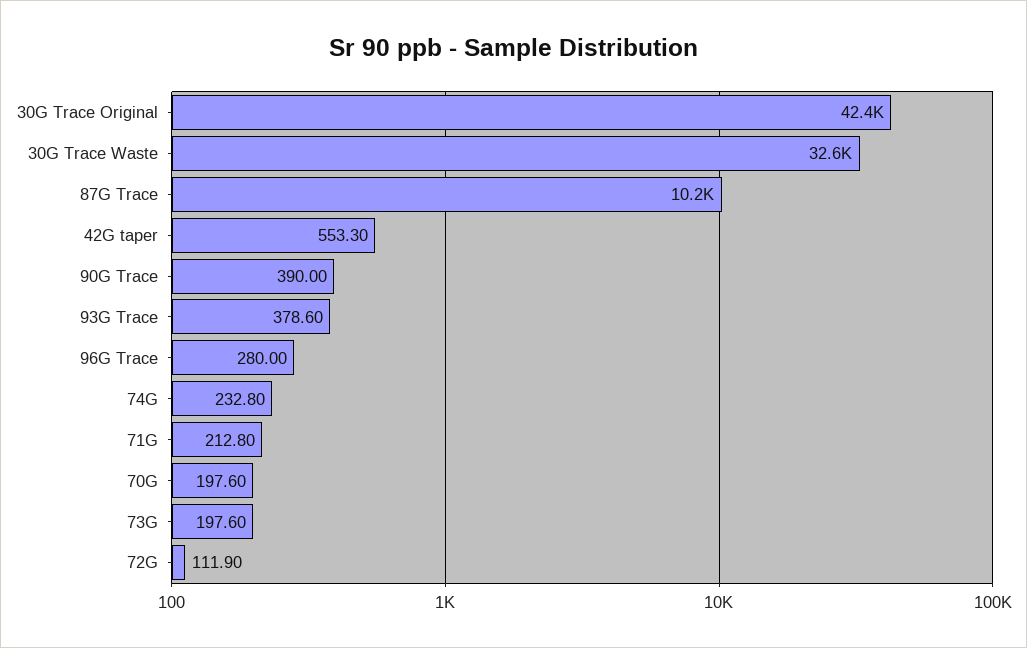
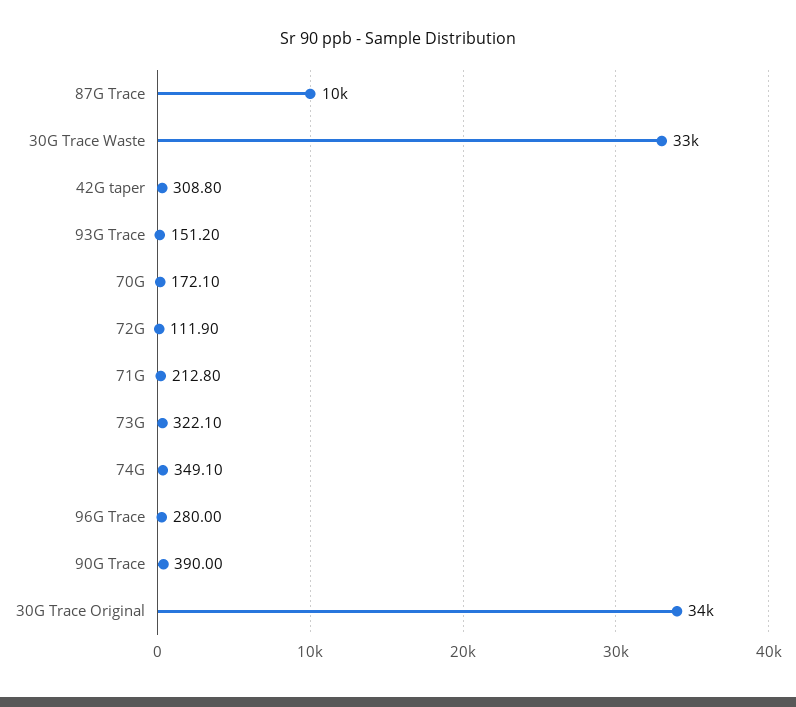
30G Trace Original: 42400 -> 34000
42G taper: 553.3 -> 308.8
93G Trace: 378.6 -> 151.2
74G: 232.8 -> 349.1
70G: 197.6 -> 172.1
73G: 197.6 -> 322.1

